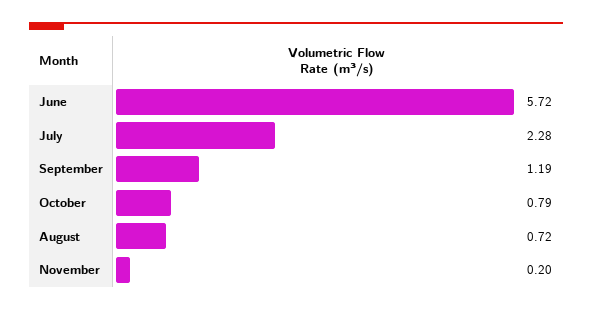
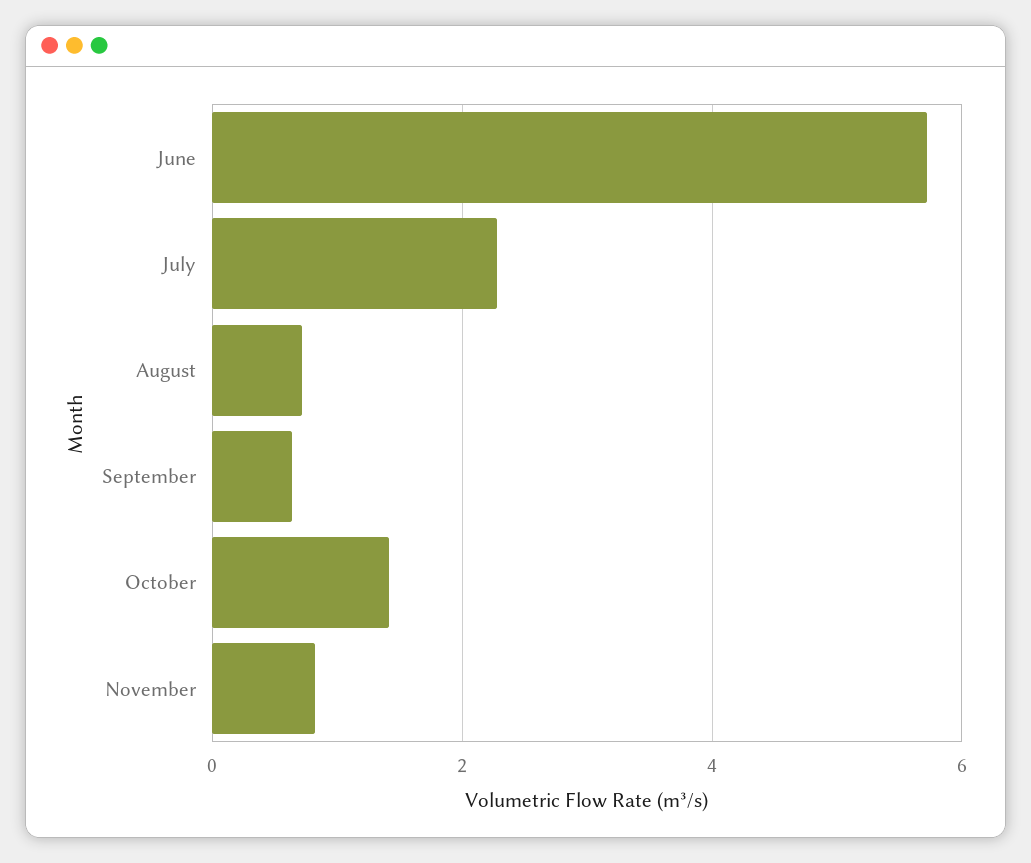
September: 1.19 -> 0.6
October: 0.79 -> 1.4
November: 0.2 -> 0.8

